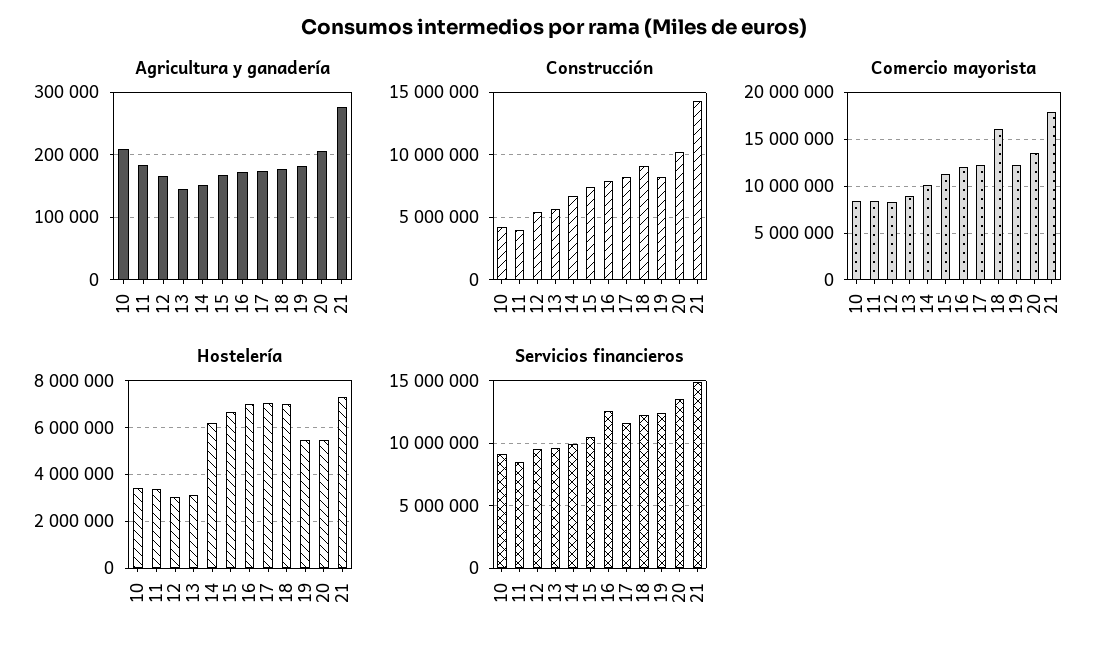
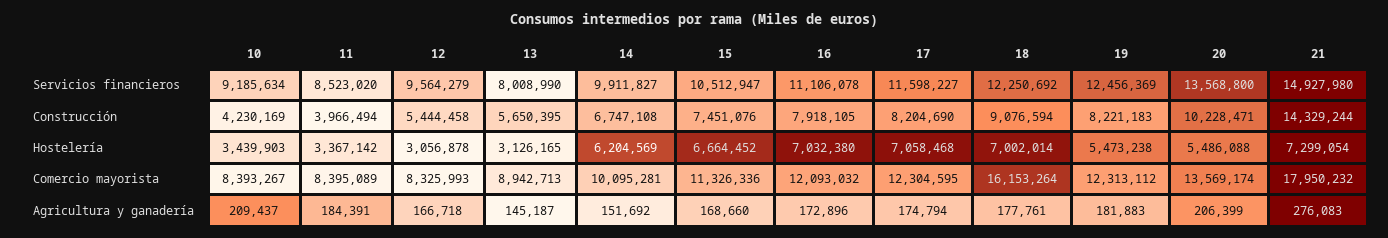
Servicios financieros, 13: 9500000 -> 8008990
Servicios financieros, 16: 12500000 -> 11106078

